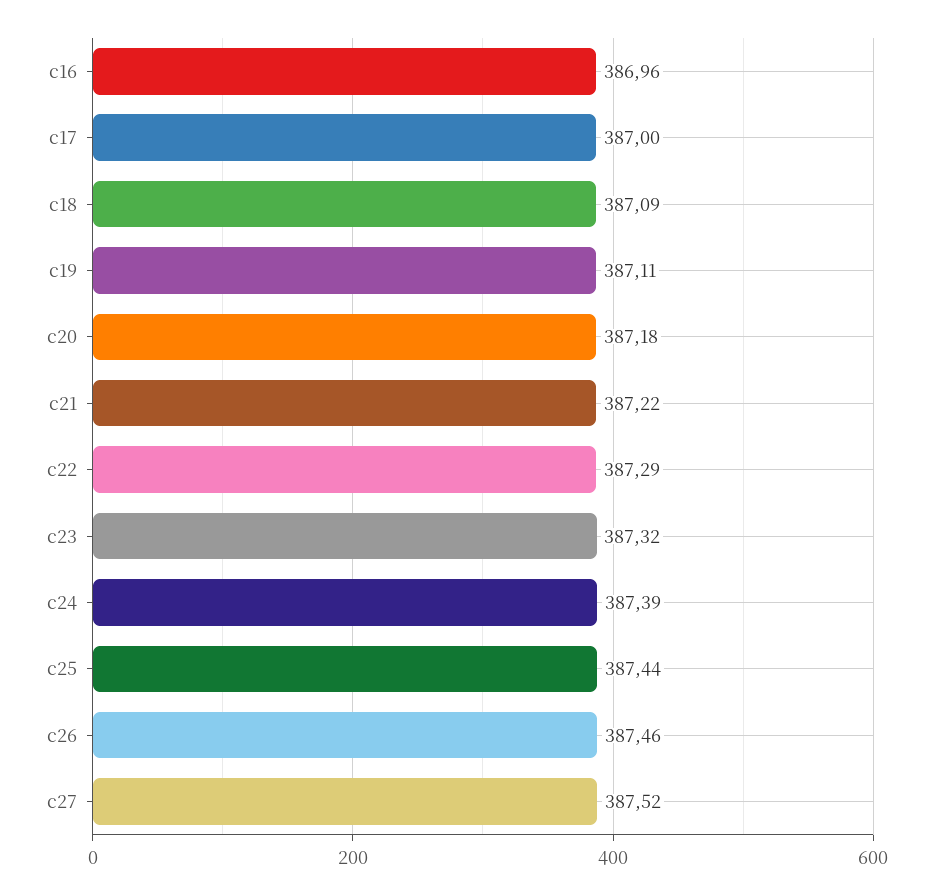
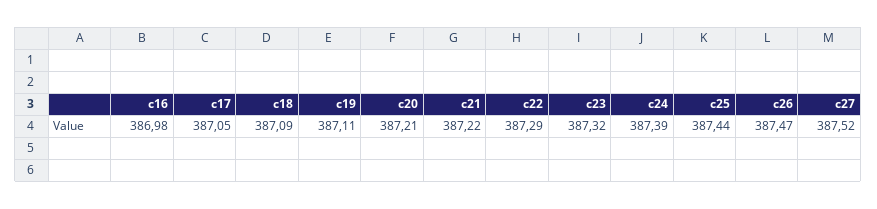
c16: 386.96 -> 386.98
c17: 387 -> 387.05
c20: 387.18 -> 387.21
c26: 387.46 -> 387.47

